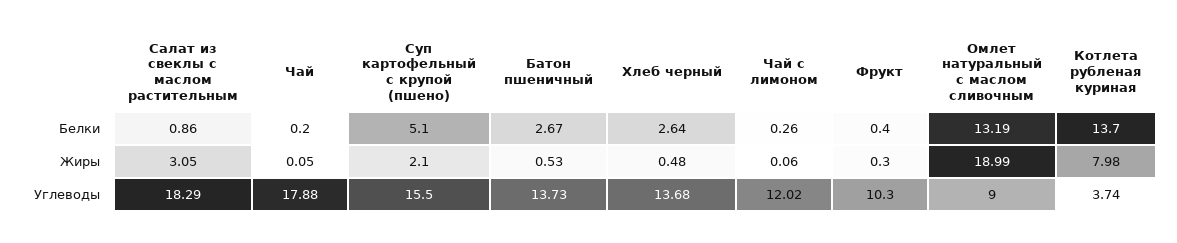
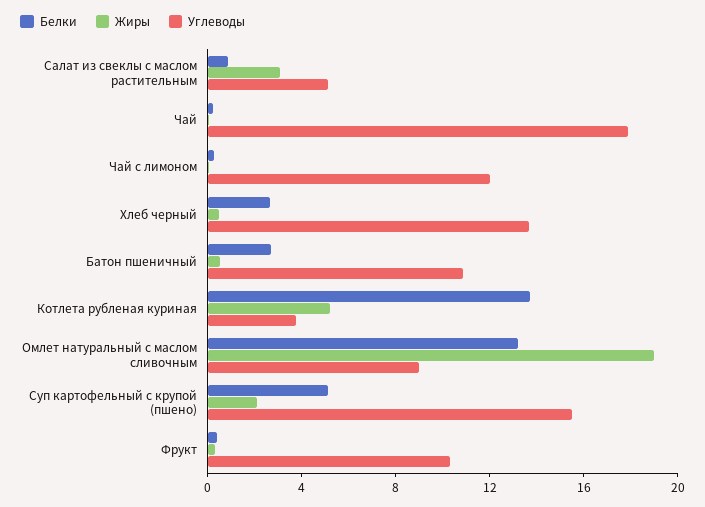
Жиры, Котлета рубленая куриная: 7.98 -> 5
Углеводы, Салат из свеклы с маслом растительным: 18.29 -> 5
Углеводы, Батон пшеничный: 13.73 -> 11

